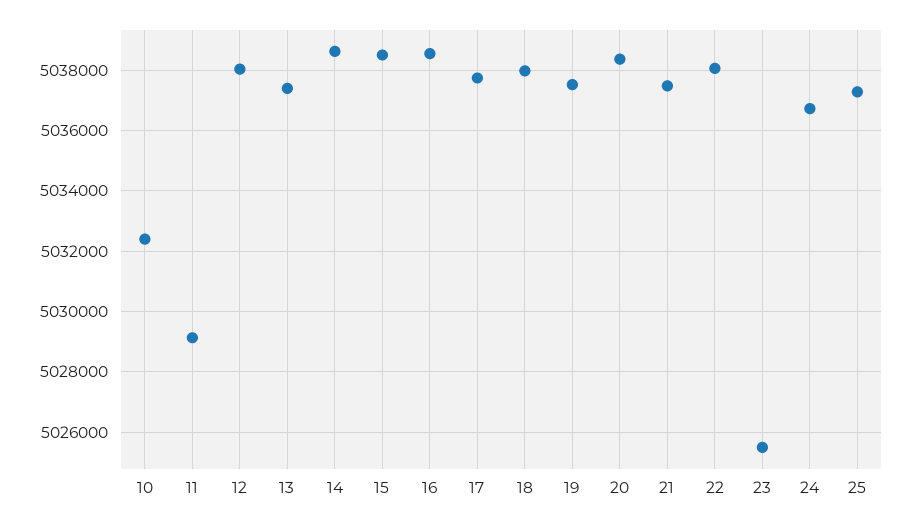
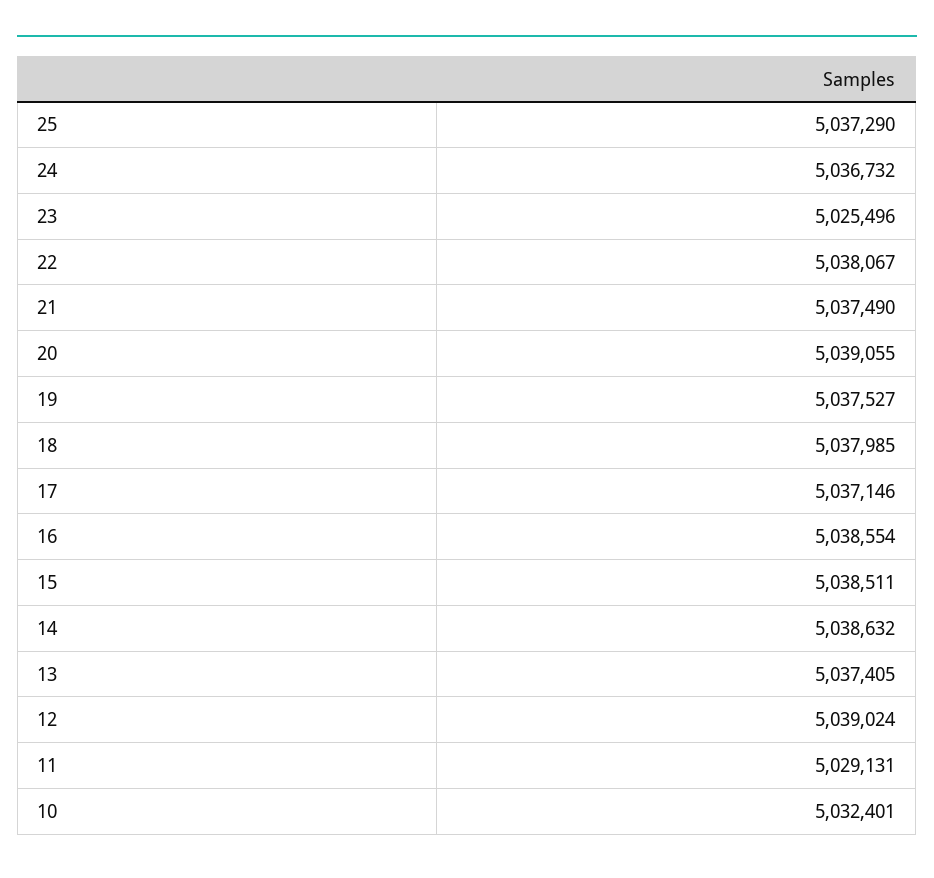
12: 5038000 -> 5039024
17: 5037800 -> 5037146
20: 5038400 -> 5039055

